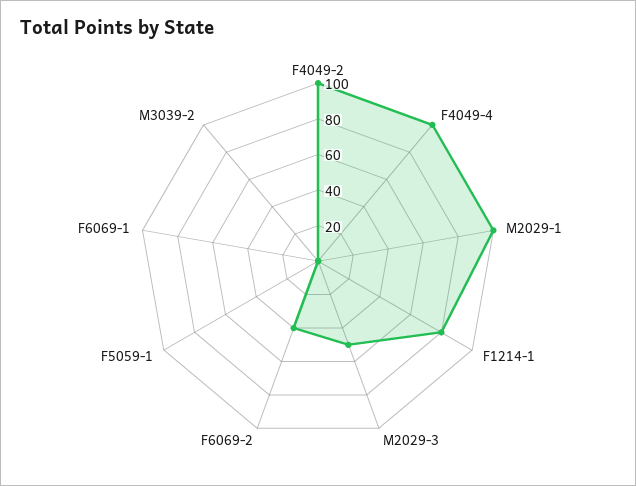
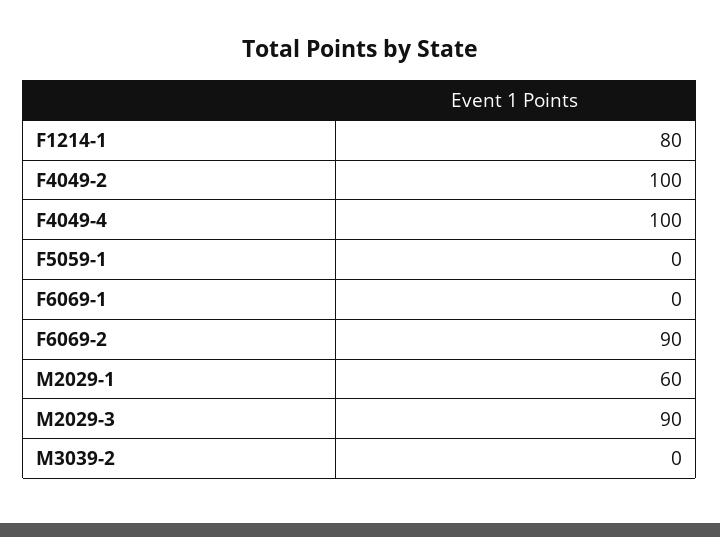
M2029-1: 100 -> 60
M2029-3: 50 -> 90
F6069-2: 40 -> 90

